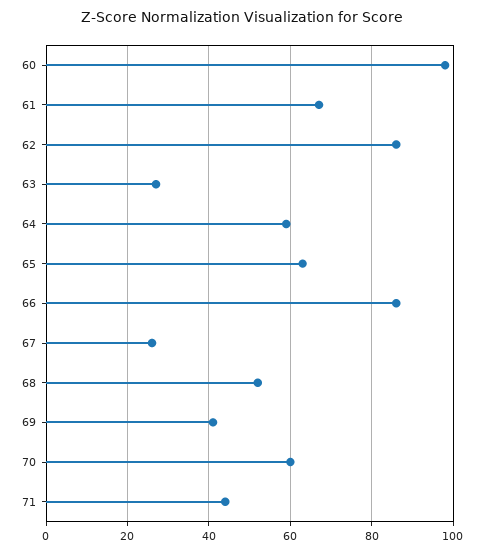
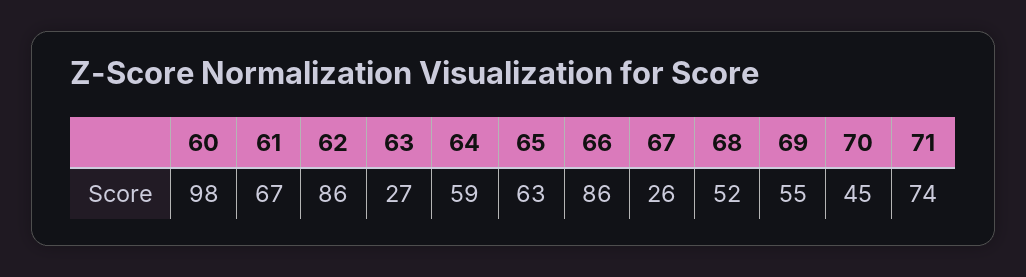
69: 40 -> 55
70: 60 -> 45
71: 45 -> 74

